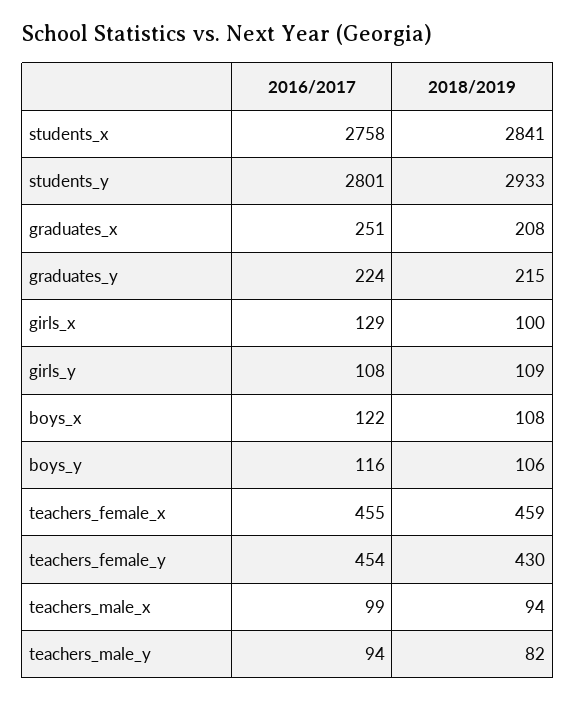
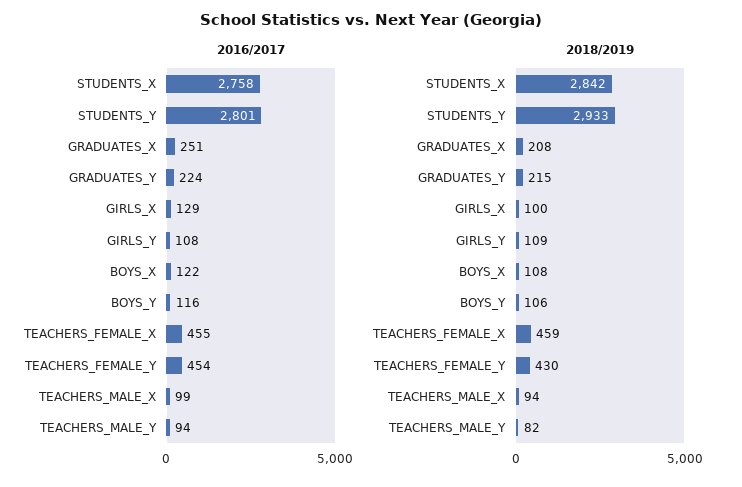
2018/2019, students_x: 2841 -> 2842

